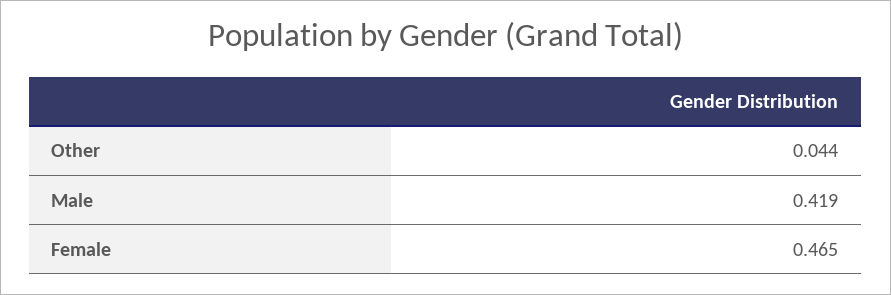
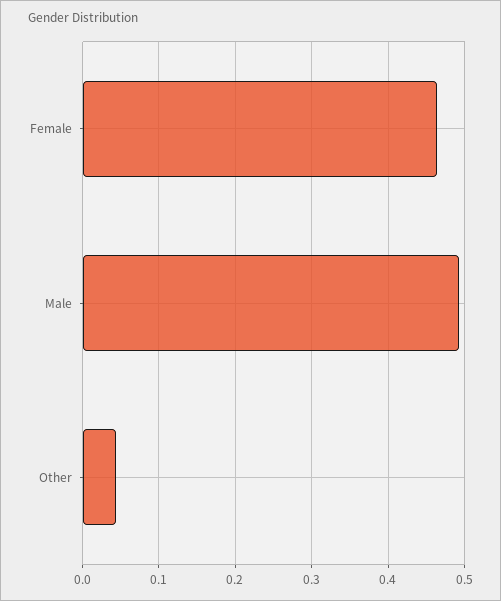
Male: 0.419 -> 0.49

